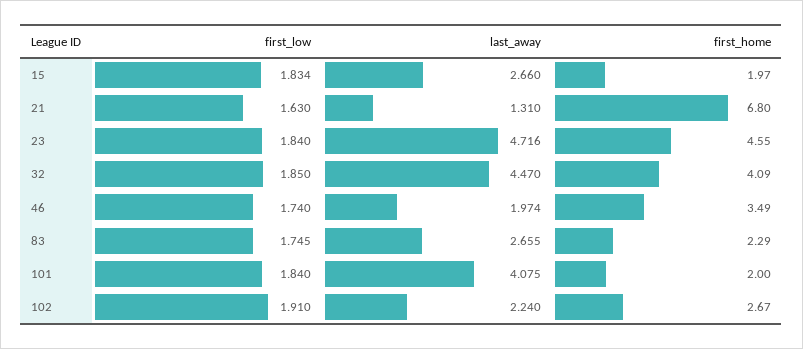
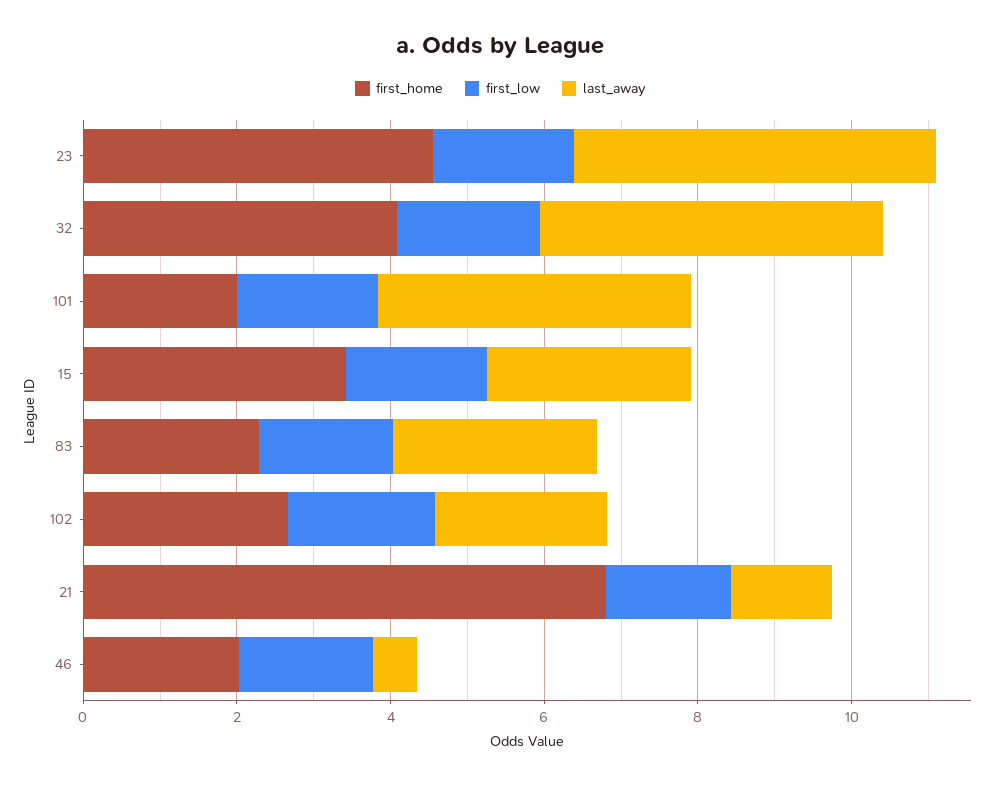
first_home, 15: 1.97 -> 3.5
last_away, 46: 1.974 -> 0.5
first_home, 46: 3.49 -> 2

